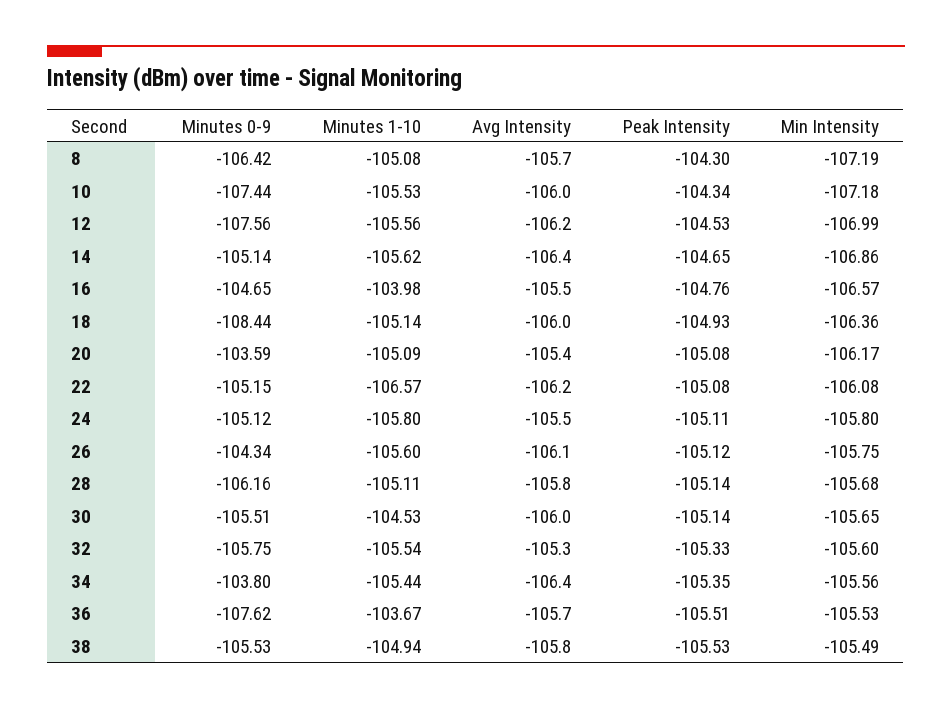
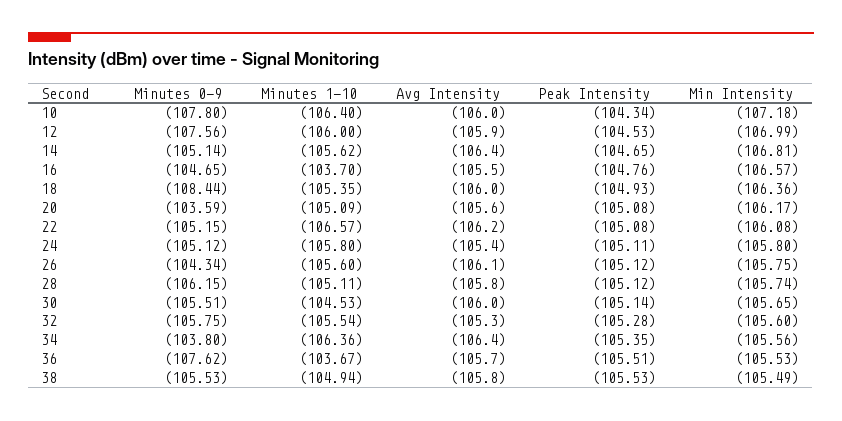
Minutes 0-9, 8: -106.42 -> none
Minutes 1-10, 8: -105.08 -> none
Avg Intensity, 8: -105.7 -> none
Peak Intensity, 8: -104.3 -> none
Min Intensity, 8: -107.19 -> none
Minutes 0-9, 10: -107.44 -> -107.8
Minutes 1-10, 10: -105.53 -> -106.4
Minutes 1-10, 12: -105.56 -> -106
Avg Intensity, 12: -106.2 -> -105.9
Min Intensity, 14: -106.86 -> -106.81
Minutes 1-10, 16: -103.98 -> -103.7
Minutes 1-10, 18: -105.14 -> -105.35
Avg Intensity, 20: -105.4 -> -105.6
Avg Intensity, 24: -105.5 -> -105.4
Minutes 0-9, 28: -106.16 -> -106.15
Peak Intensity, 28: -105.14 -> -105.12
Min Intensity, 28: -105.68 -> -105.74
Peak Intensity, 32: -105.33 -> -105.28
Minutes 1-10, 34: -105.44 -> -106.36

